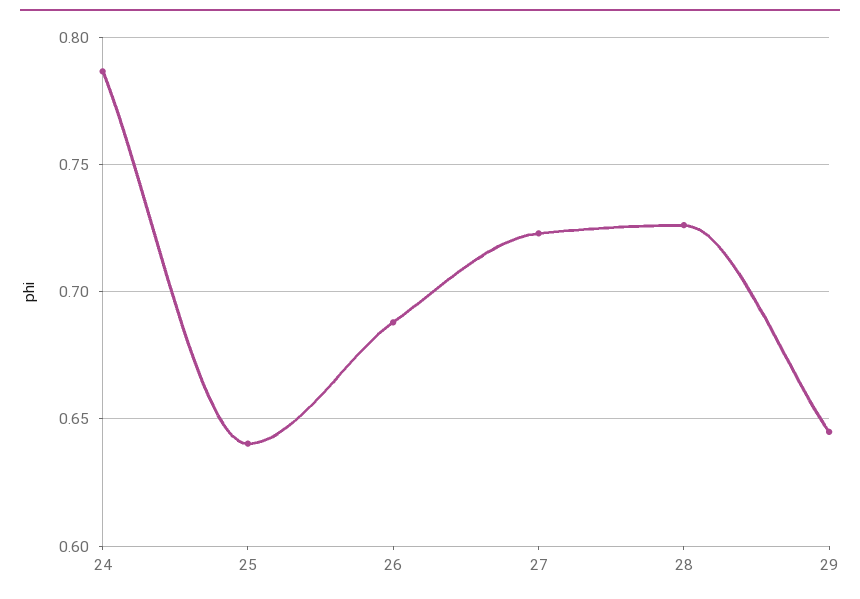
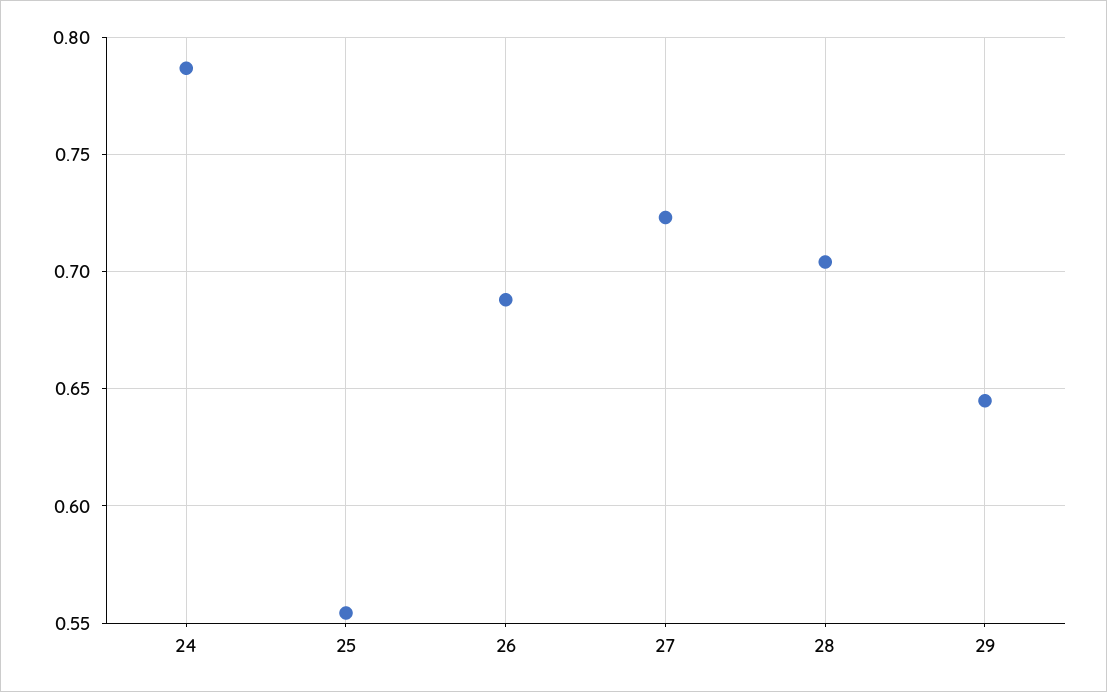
25: 0.64 -> 0.555
28: 0.725 -> 0.705

